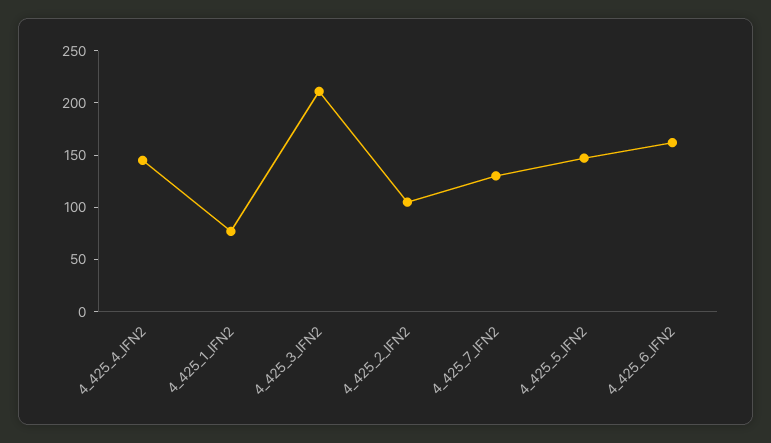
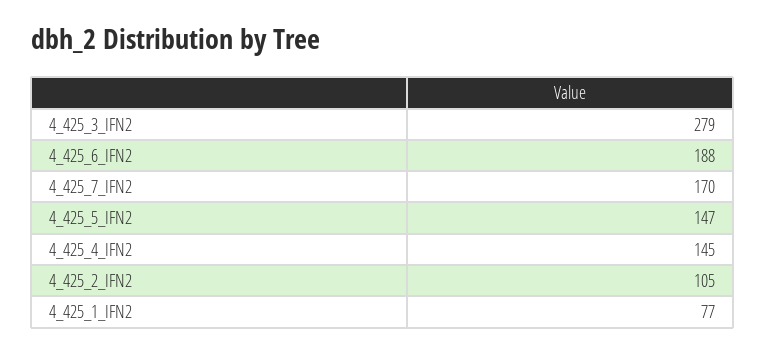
4_425_3_IFN2: 210 -> 279
4_425_7_IFN2: 130 -> 170
4_425_6_IFN2: 160 -> 188

